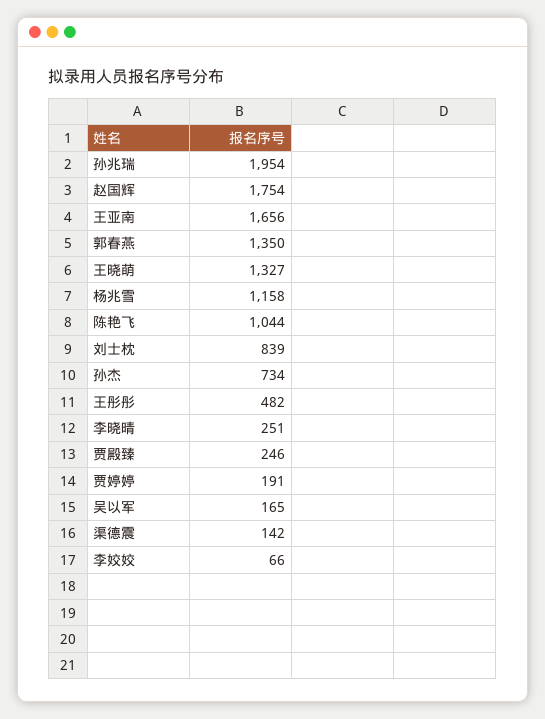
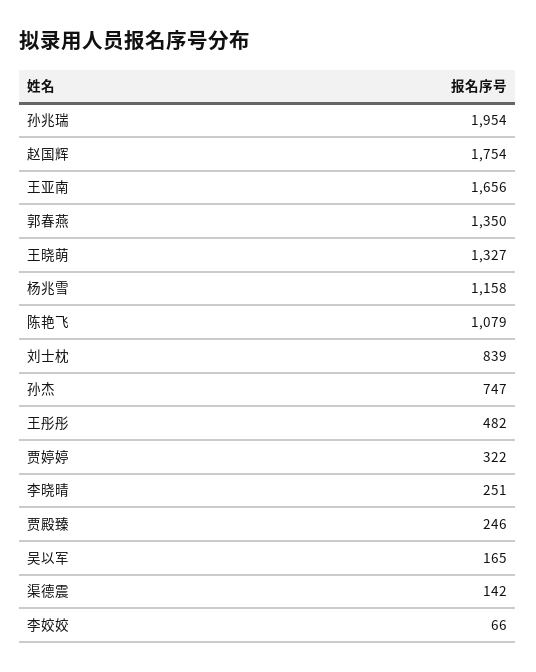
陈艳飞: 1044 -> 1079
孙杰: 734 -> 747
贾婷婷: 191 -> 322

